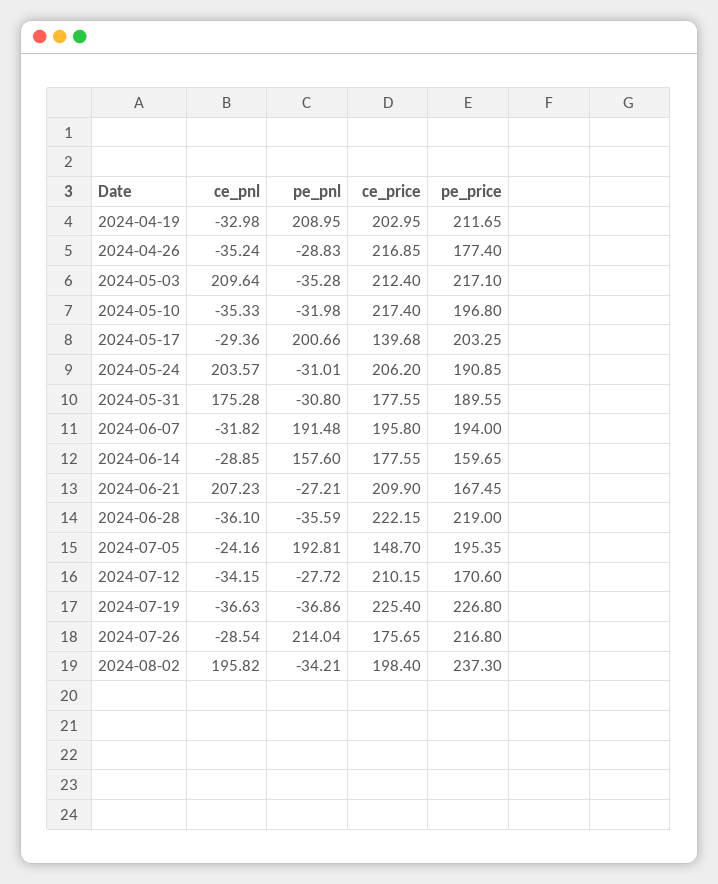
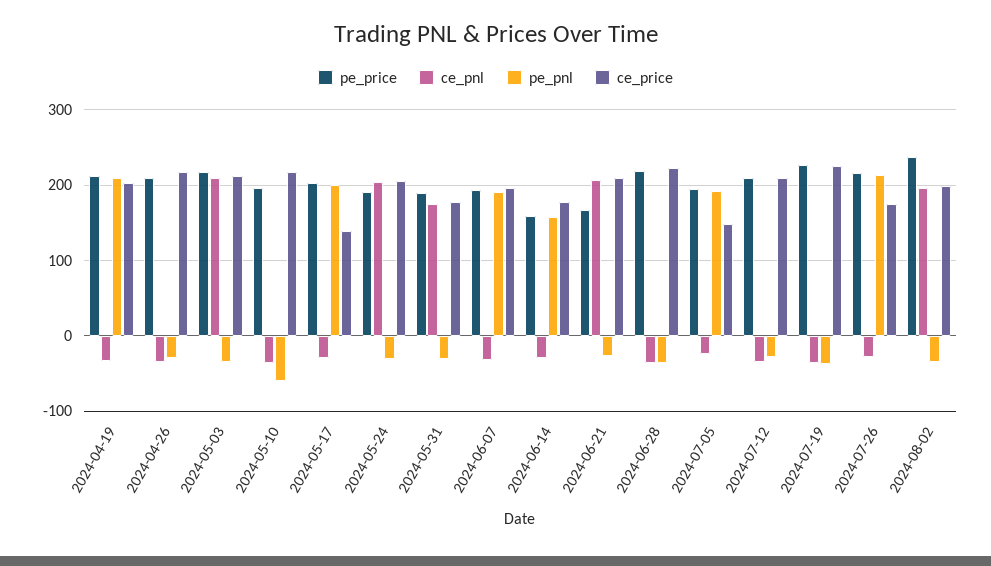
pe_price, 2024-04-26: 177.4 -> 210
pe_pnl, 2024-05-10: -31.98 -> -60
pe_price, 2024-07-12: 170.6 -> 210

